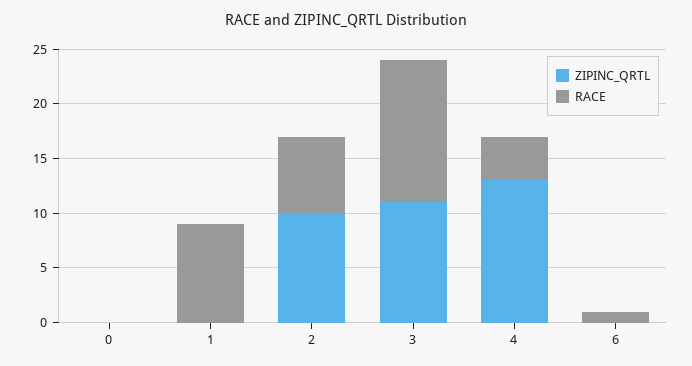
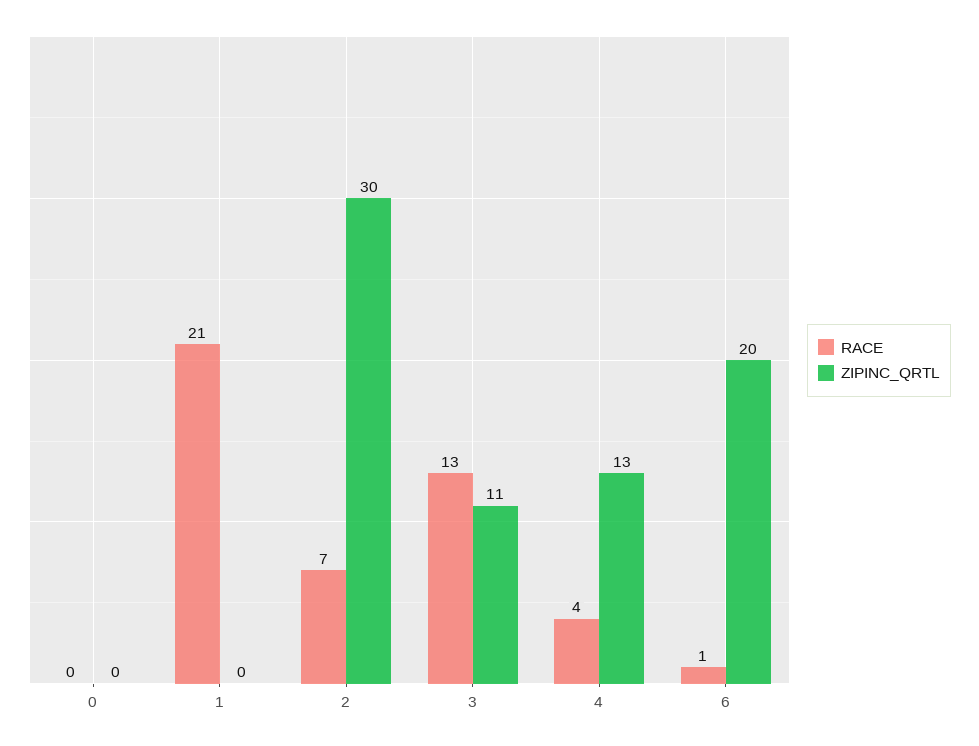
RACE, 1: 9 -> 21
ZIPINC_QRTL, 2: 10 -> 30
ZIPINC_QRTL, 6: 0 -> 20

